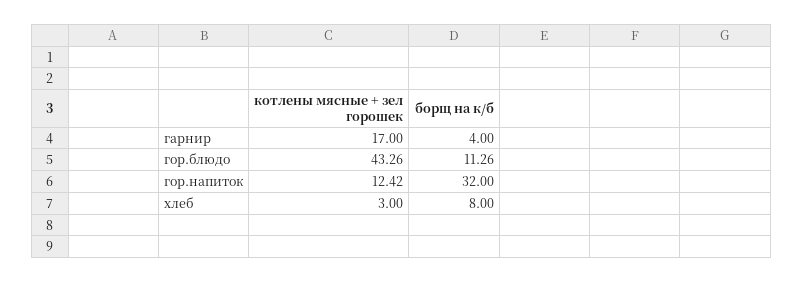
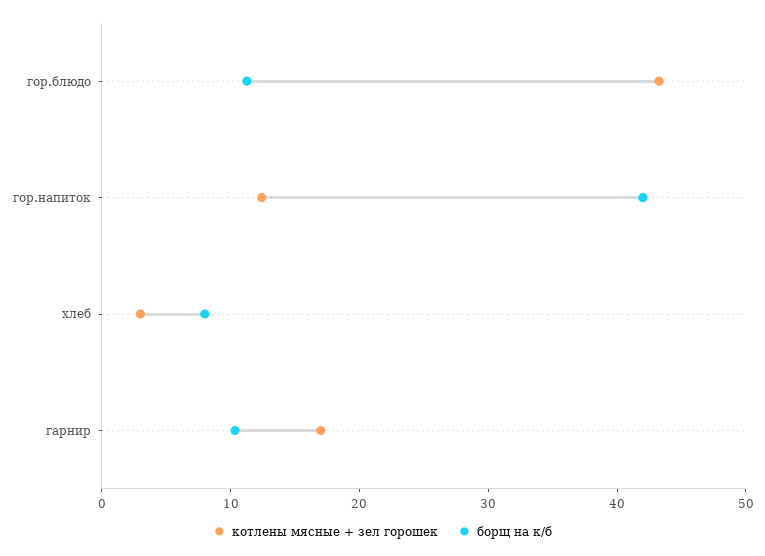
борщ на к/б, гарнир: 4 -> 10
борщ на к/б, гор.напиток: 32 -> 42

